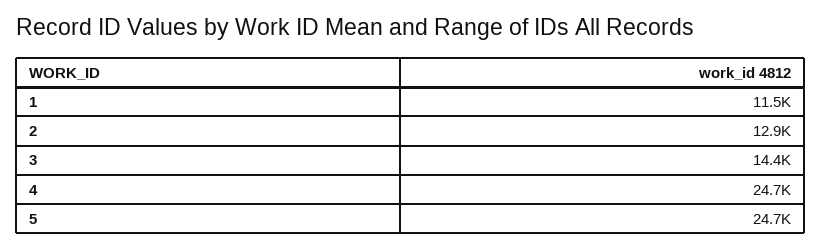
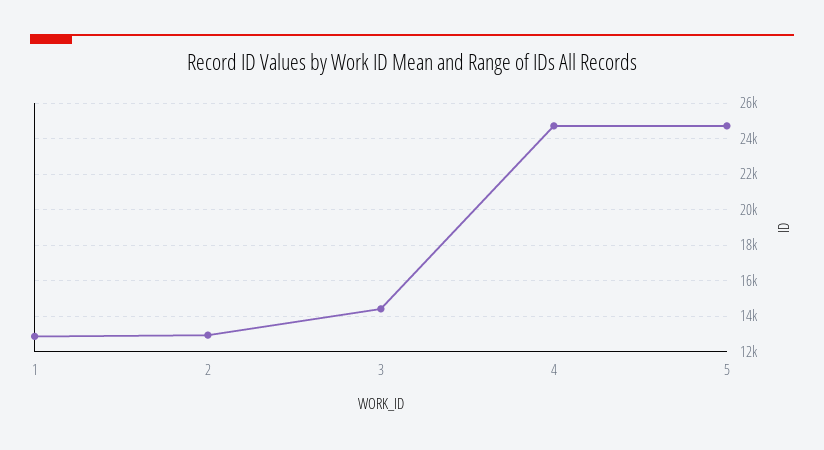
1: 11500 -> 13000

